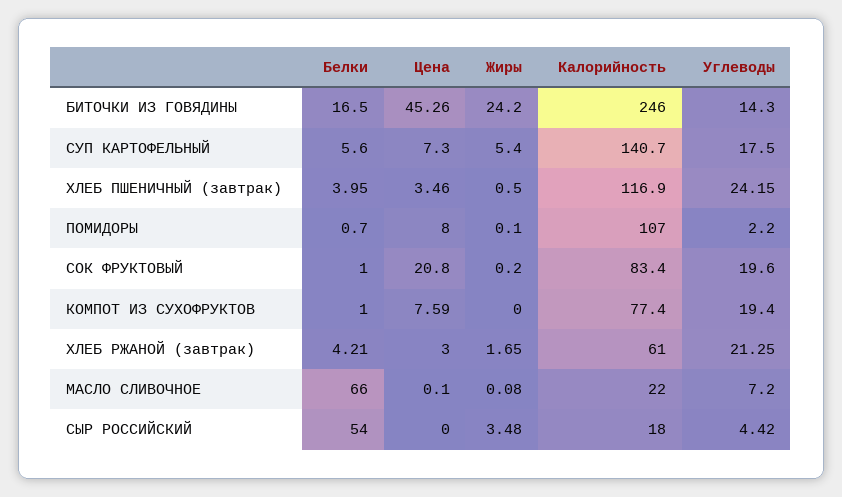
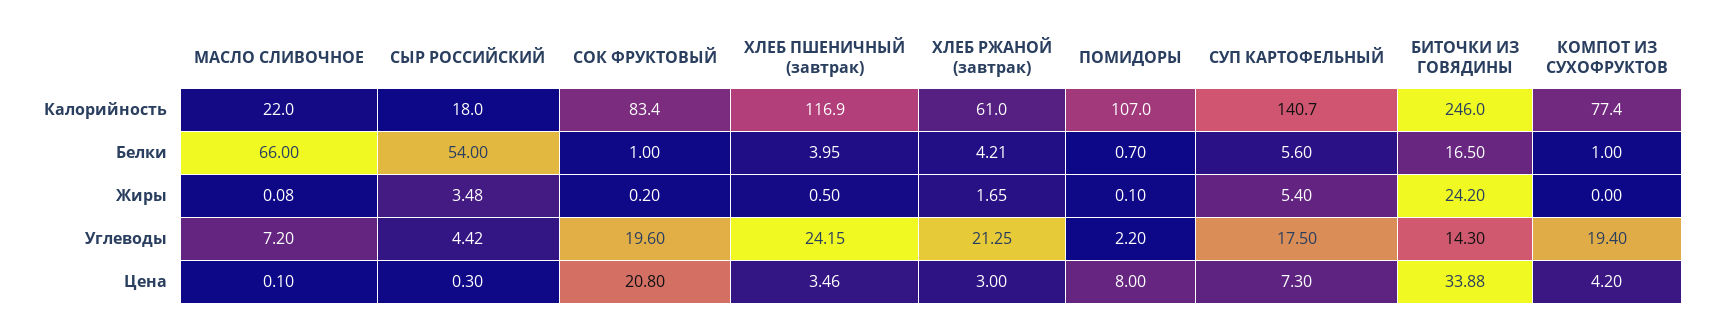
Цена, БИТОЧКИ ИЗ ГОВЯДИНЫ: 45.26 -> 33.88
Цена, КОМПОТ ИЗ СУХОФРУКТОВ: 7.59 -> 4.2
Цена, СЫР РОССИЙСКИЙ: 0 -> 0.3

